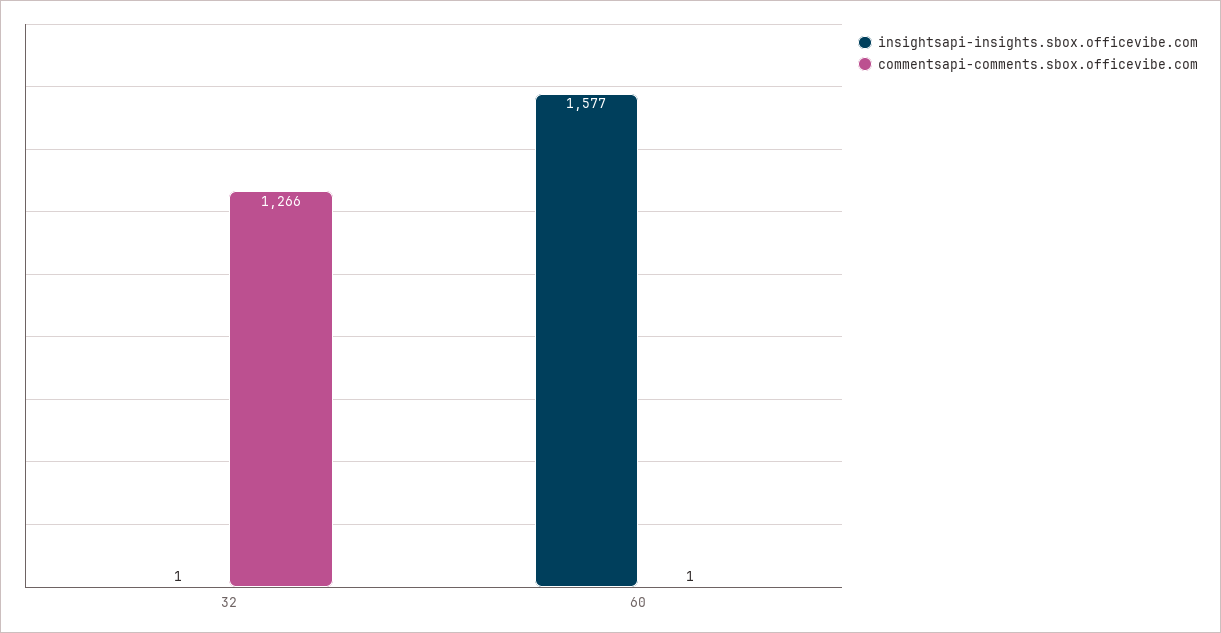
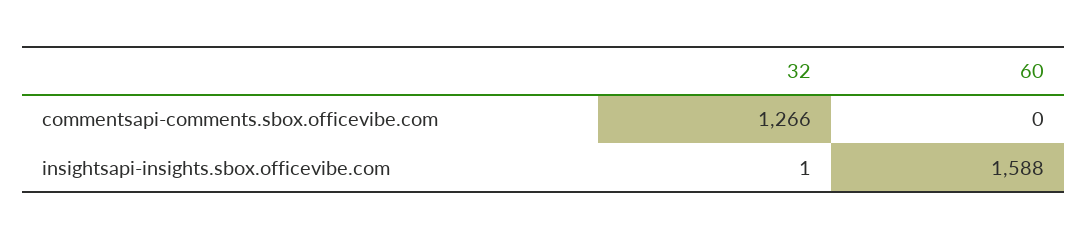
insightsapi-insights.sbox.officevibe.com, 60: 1577 -> 1588
commentsapi-comments.sbox.officevibe.com, 60: 1 -> 0

